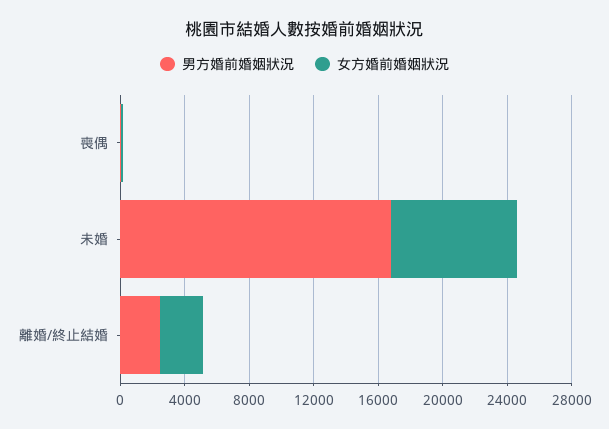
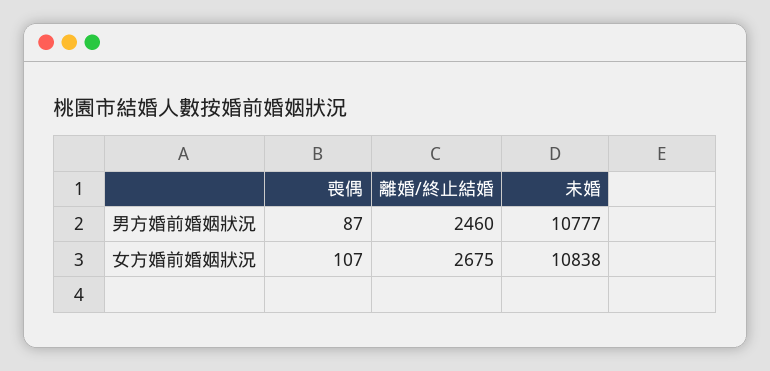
男方婚前婚姻狀況, 未婚: 17000 -> 10777
女方婚前婚姻狀況, 未婚: 8000 -> 10838

